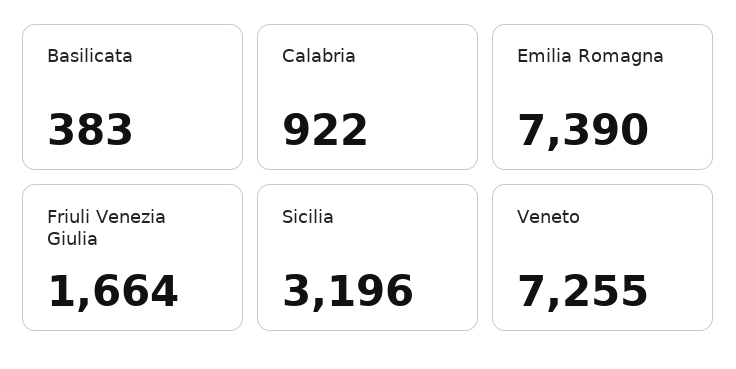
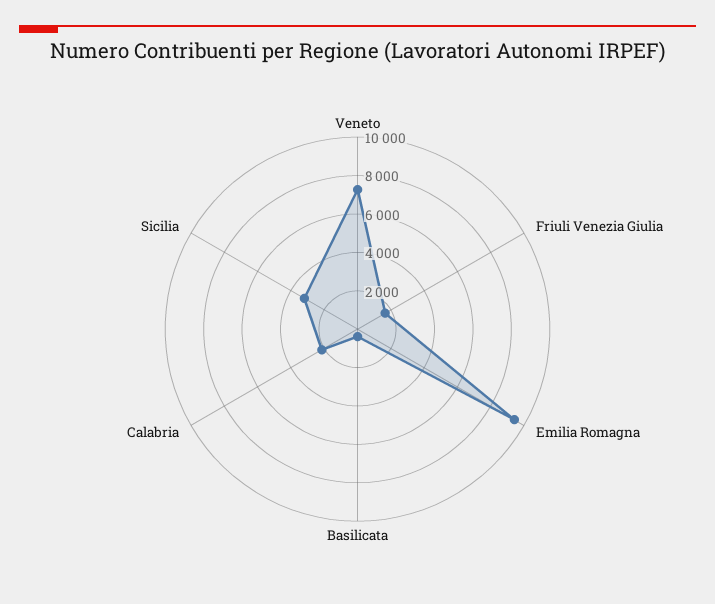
Calabria: 922 -> 2000
Emilia Romagna: 7390 -> 9500

